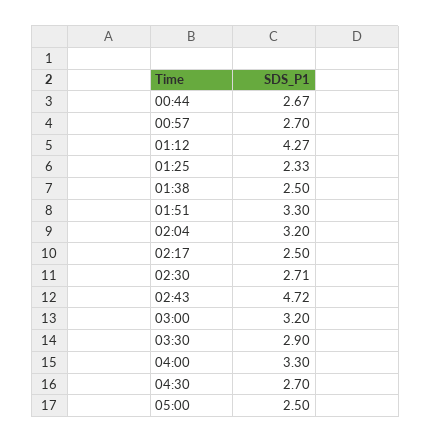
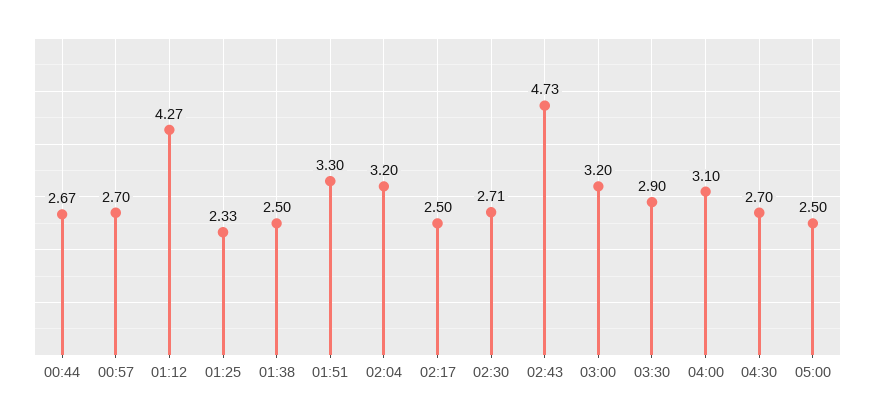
02:43: 4.72 -> 4.73
04:00: 3.3 -> 3.1

